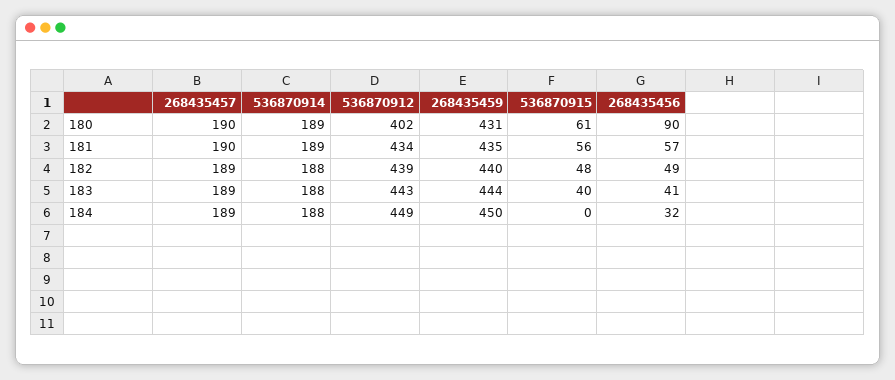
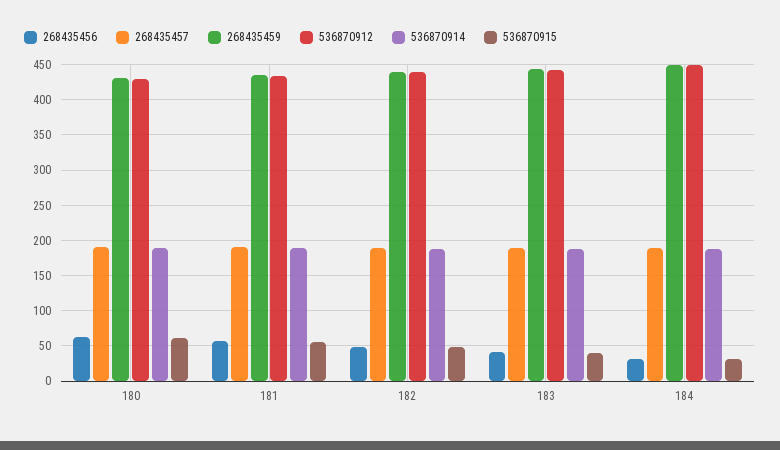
536870912, 180: 402 -> 430
268435456, 180: 90 -> 60
536870915, 184: 0 -> 30

